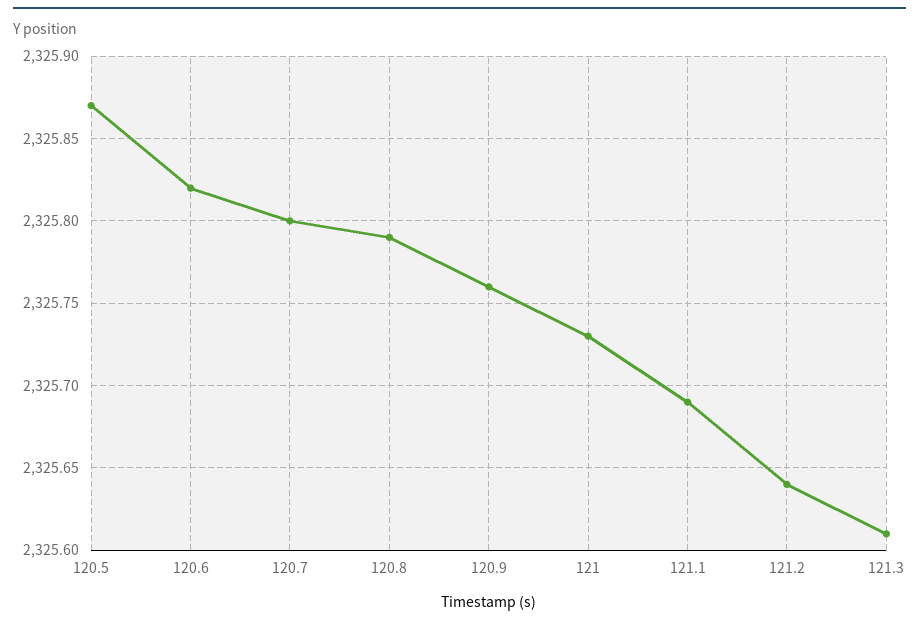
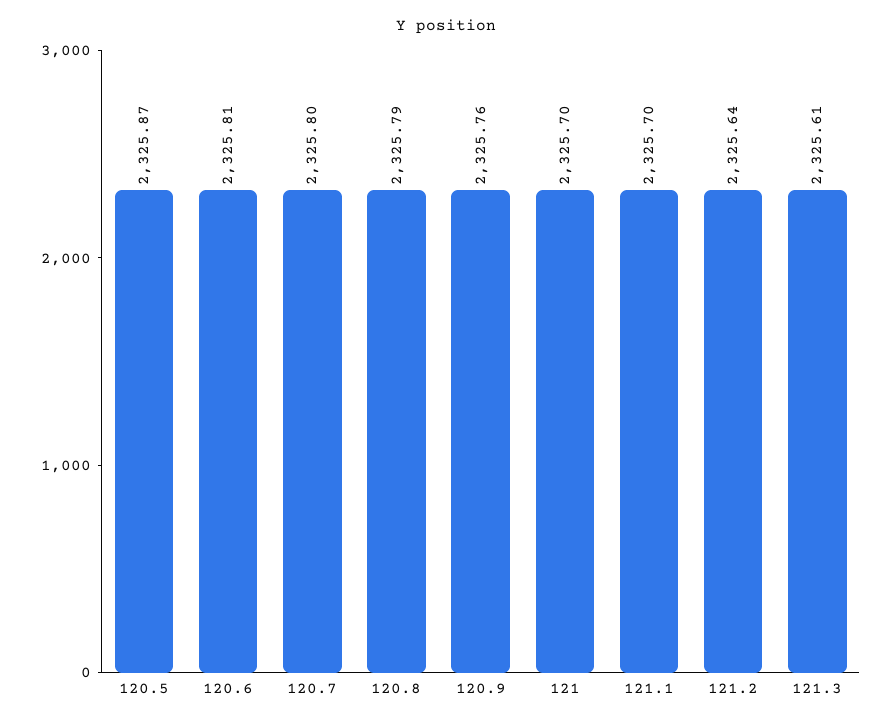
120.6: 2325.82 -> 2325.81
121: 2325.73 -> 2325.7
121.1: 2325.69 -> 2325.7

